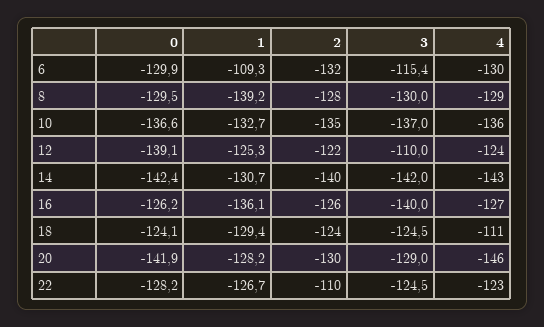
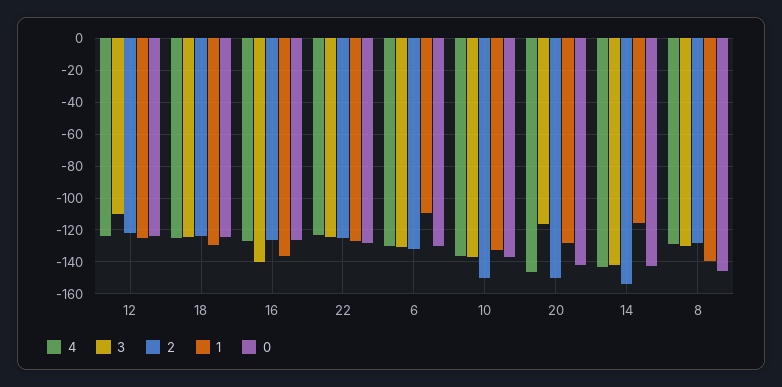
3, 6: -115.4 -> -130
0, 8: -129.5 -> -145
2, 10: -135 -> -150
0, 12: -139.1 -> -125
1, 14: -130.7 -> -115
2, 14: -140 -> -155
4, 18: -111 -> -125
2, 20: -130 -> -150
3, 20: -129 -> -115
2, 22: -110 -> -125

